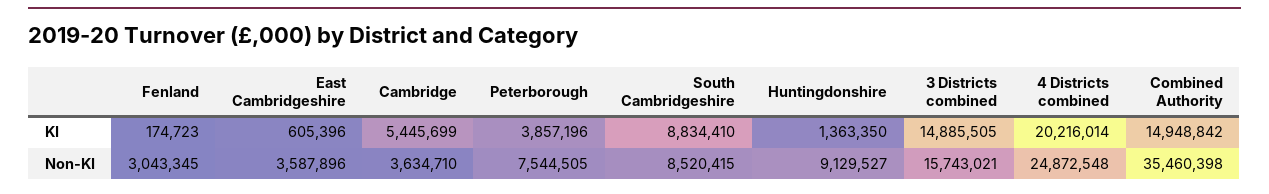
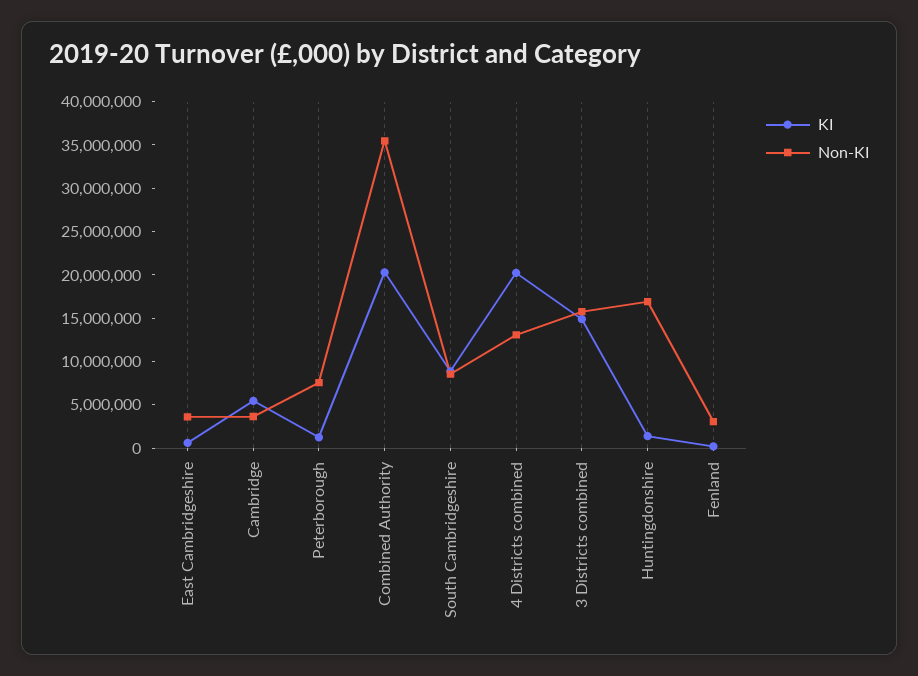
KI, Peterborough: 3857196 -> 1000000
KI, Combined Authority: 14948842 -> 20000000
Non-KI, Huntingdonshire: 9129527 -> 17000000
Non-KI, 4 Districts combined: 24872548 -> 13000000

